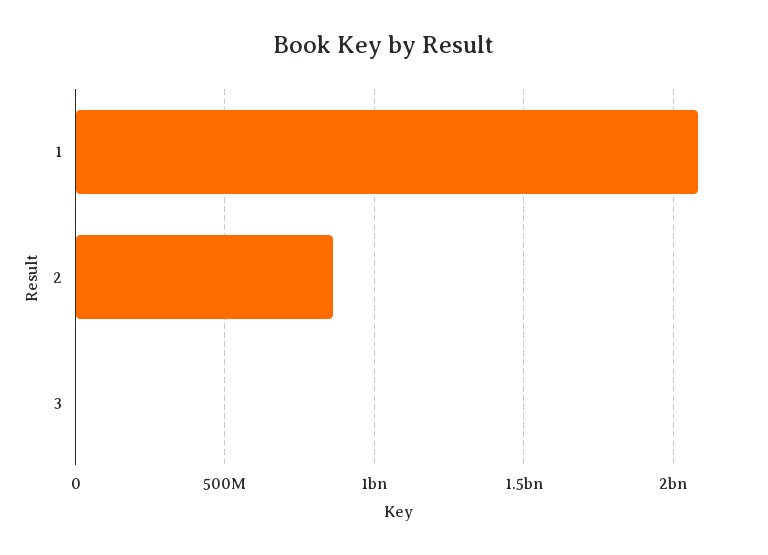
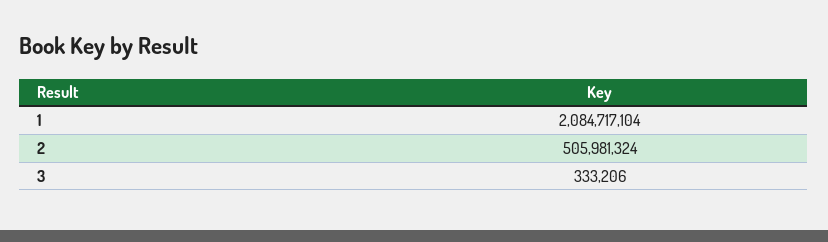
2: 850000000 -> 505981324

